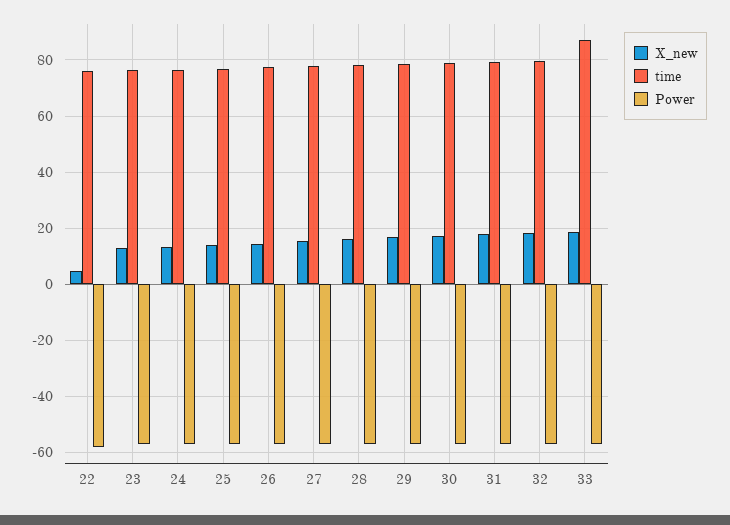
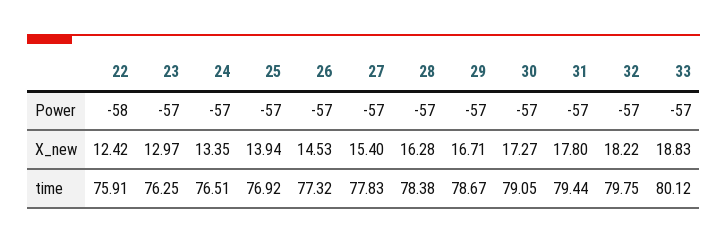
X_new, 22: 5 -> 12.42
time, 33: 87.5 -> 80.12

